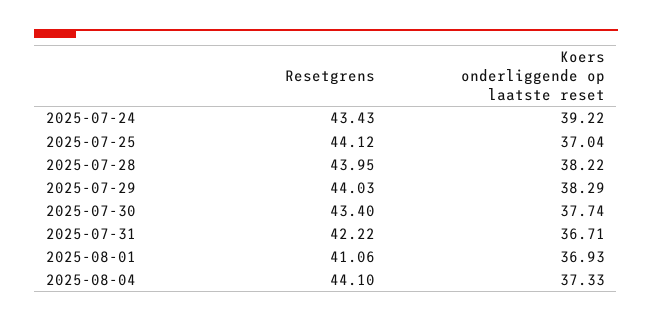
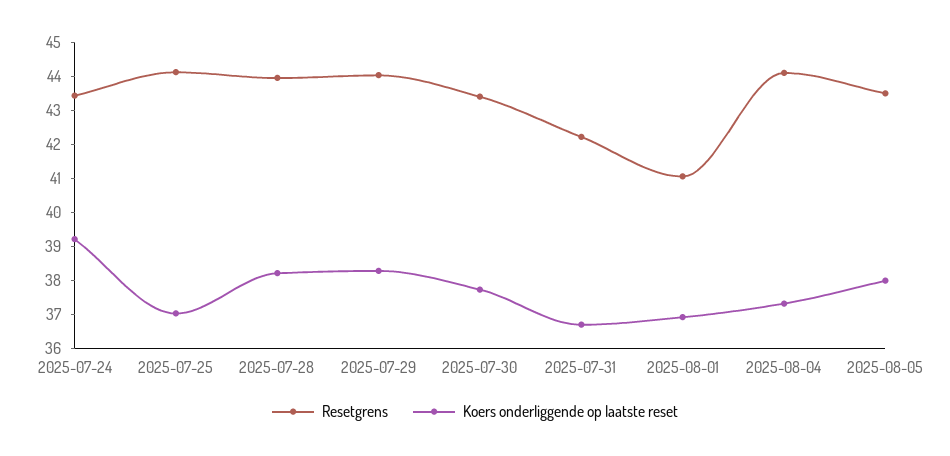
Resetgrens, 2025-08-05: none -> 43.5
Koers onderliggende op laatste reset, 2025-08-05: none -> 38

